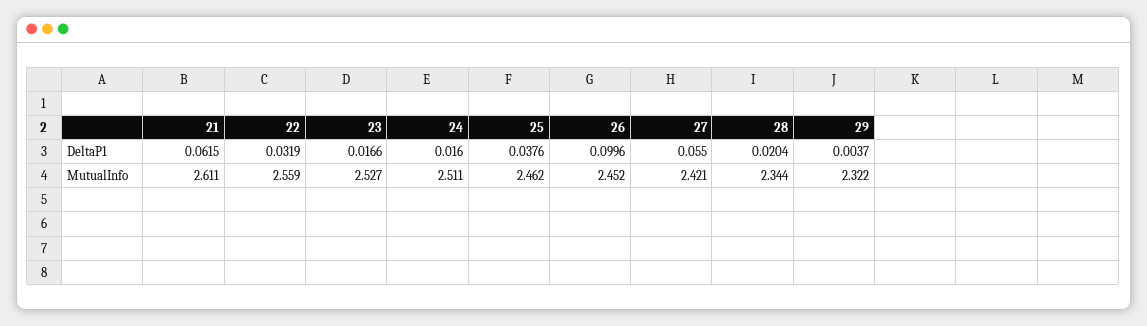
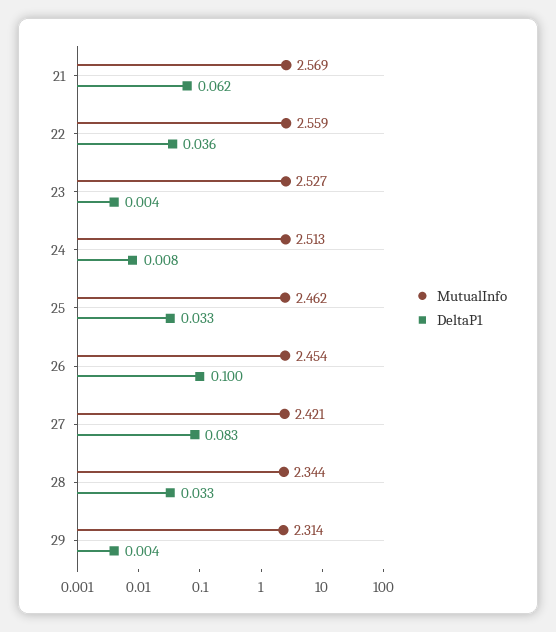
DeltaP1, 22: 0.0319 -> 0.036
DeltaP1, 23: 0.0166 -> 0.004
DeltaP1, 24: 0.016 -> 0.008
DeltaP1, 25: 0.0376 -> 0.033
DeltaP1, 27: 0.055 -> 0.083
DeltaP1, 28: 0.0204 -> 0.033
MutualInfo, 21: 2.611 -> 2.569
MutualInfo, 24: 2.511 -> 2.513
MutualInfo, 26: 2.452 -> 2.454
MutualInfo, 29: 2.322 -> 2.314

